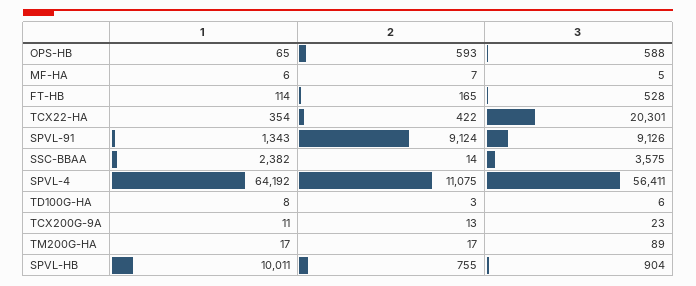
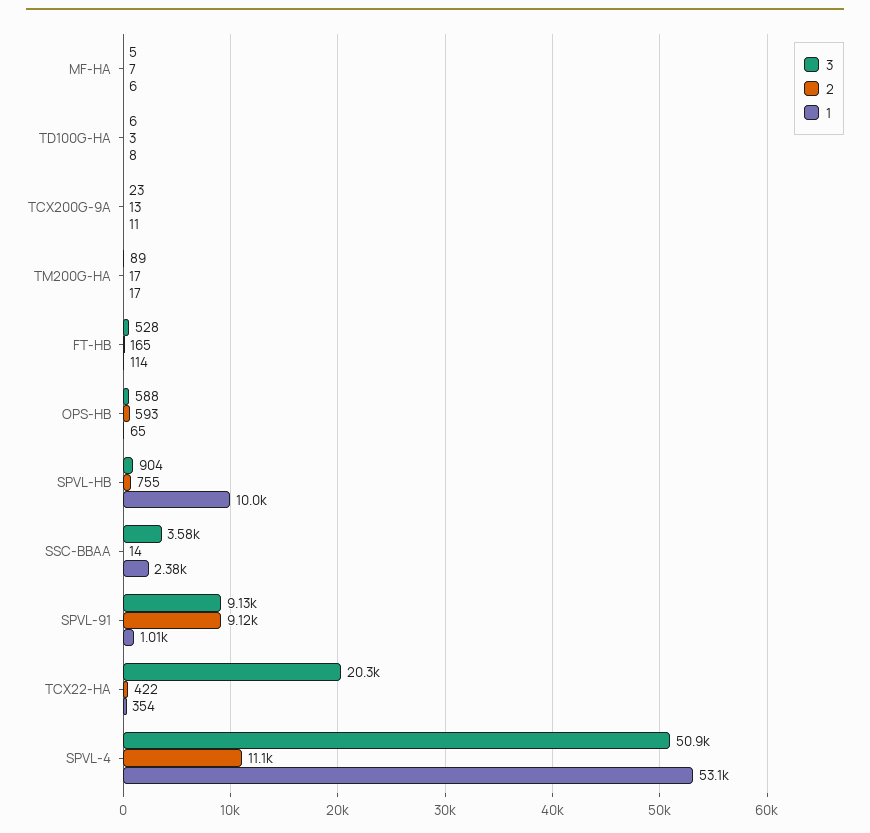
1, SPVL-91: 1343 -> 1010
1, SPVL-4: 64192 -> 53100
3, SPVL-4: 56411 -> 50900

